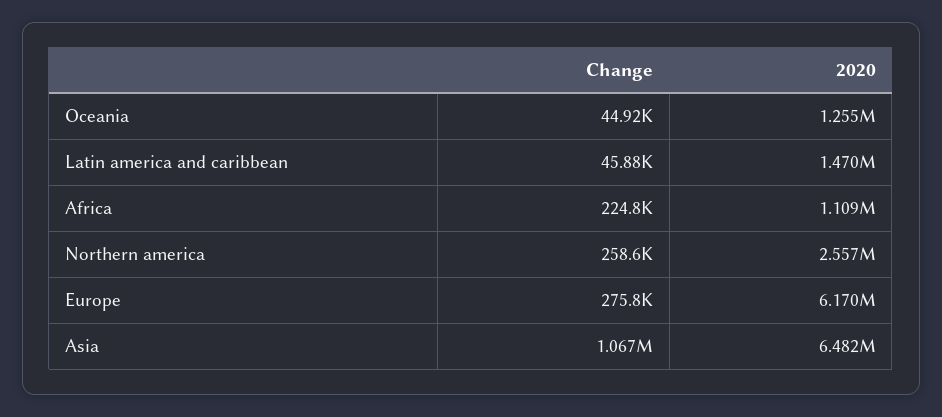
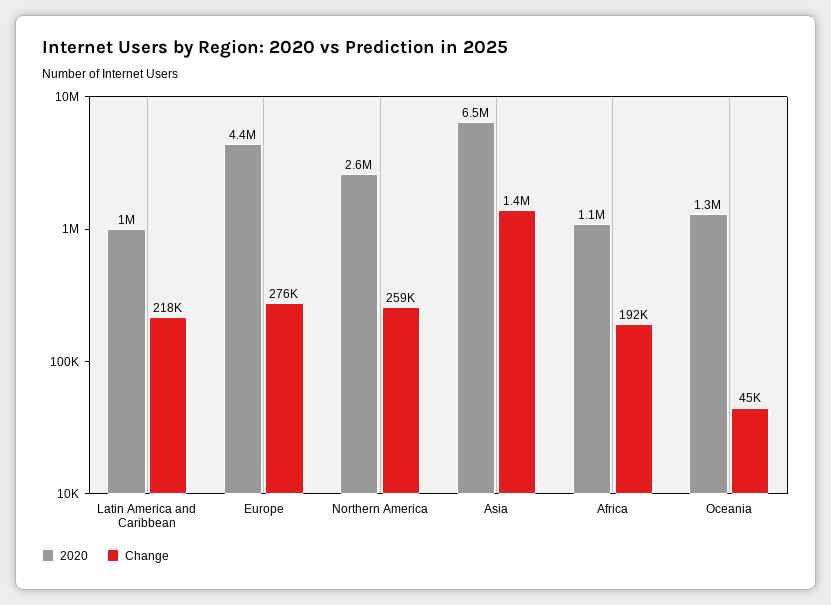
Change, Latin america and caribbean: 45880 -> 218000
2020, Latin america and caribbean: 1470000 -> 1000000
Change, Africa: 224800 -> 192000
2020, Europe: 6170000 -> 4400000
Change, Asia: 1067000 -> 1400000

